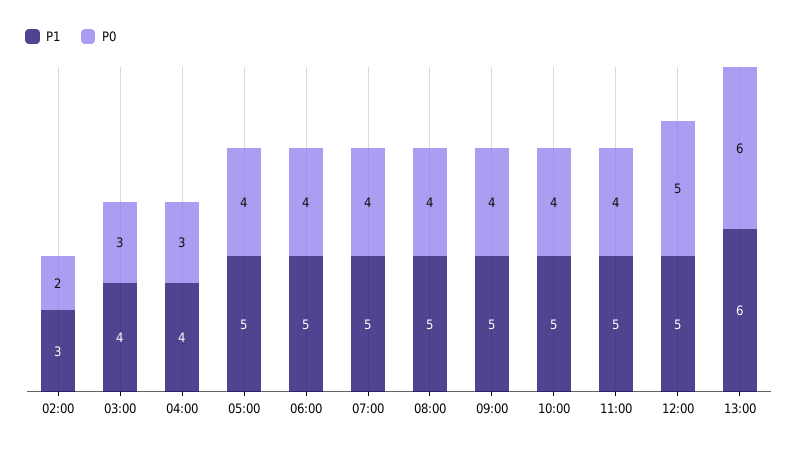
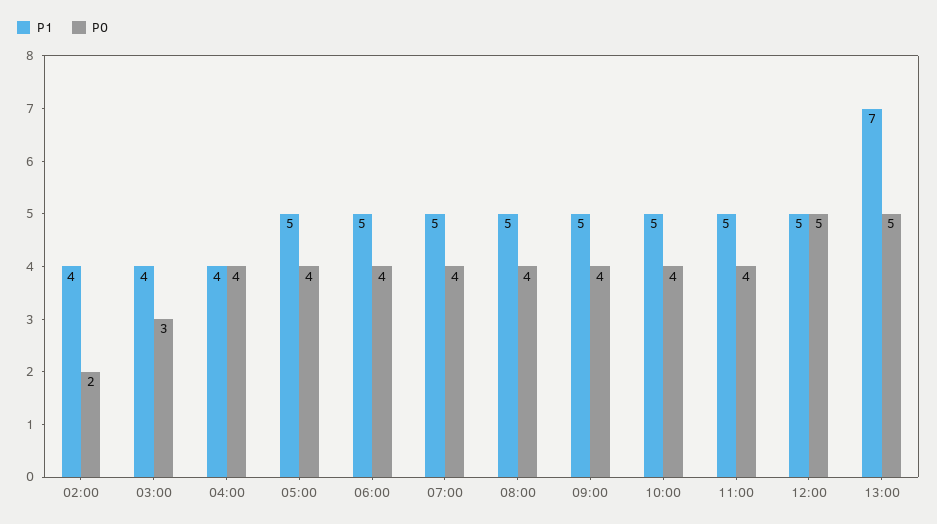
P1, 02:00: 3 -> 4
P0, 04:00: 3 -> 4
P1, 13:00: 6 -> 7
P0, 13:00: 6 -> 5

